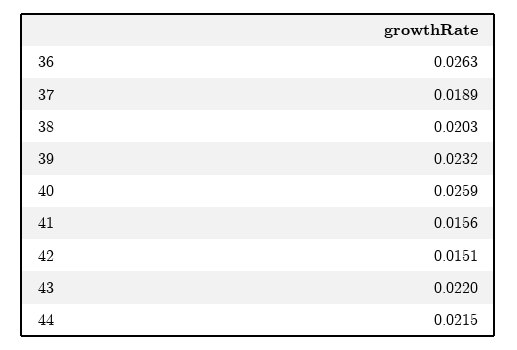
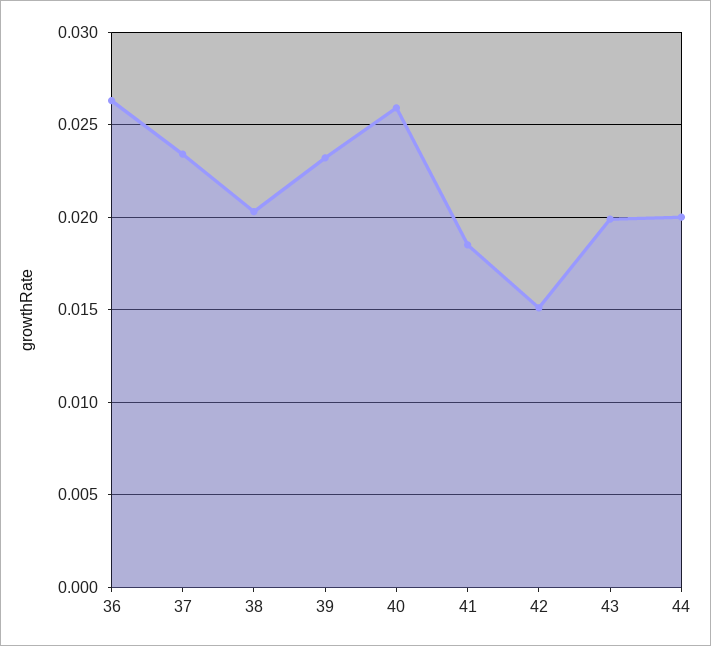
37: 0.0189 -> 0.0235
41: 0.0156 -> 0.0185
43: 0.022 -> 0.02
44: 0.0215 -> 0.02

